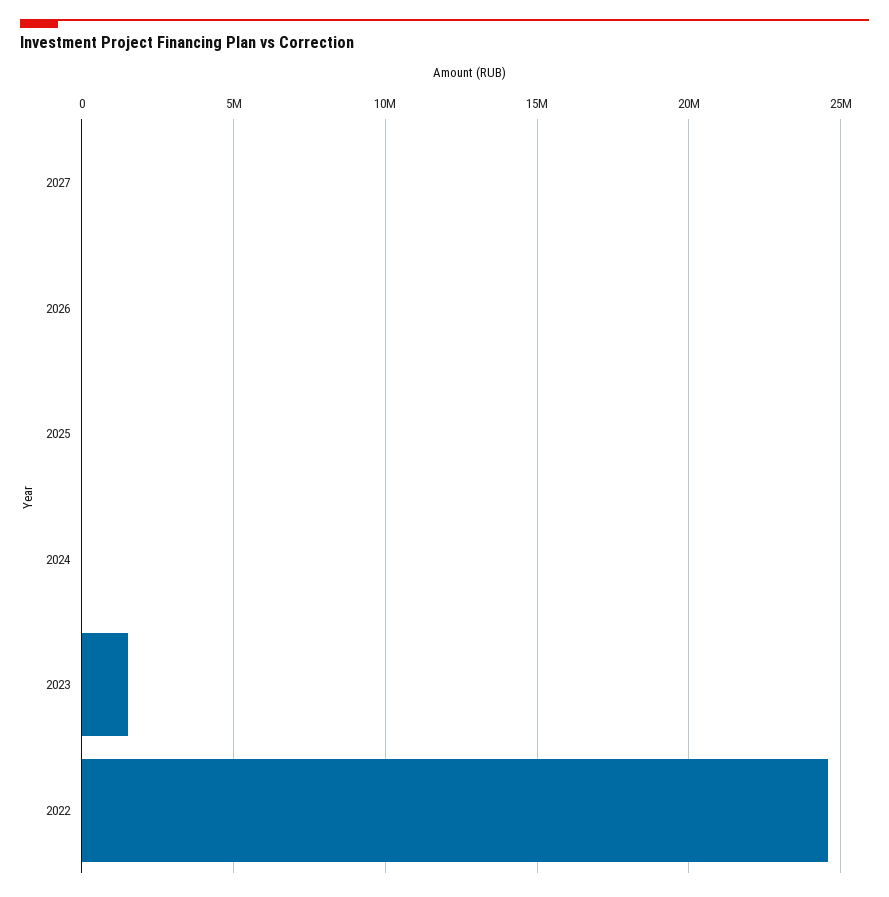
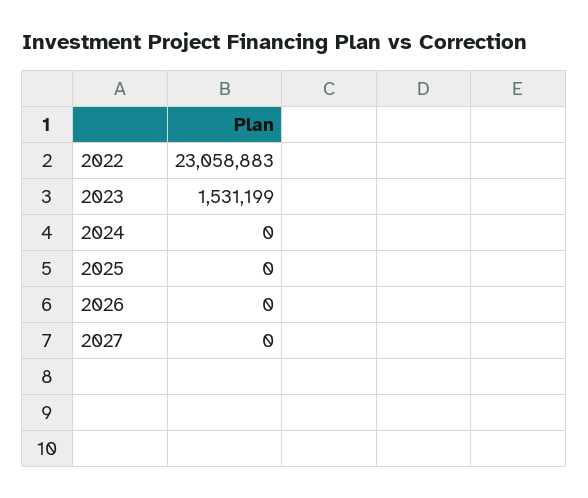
2022: 24500000 -> 23058883

